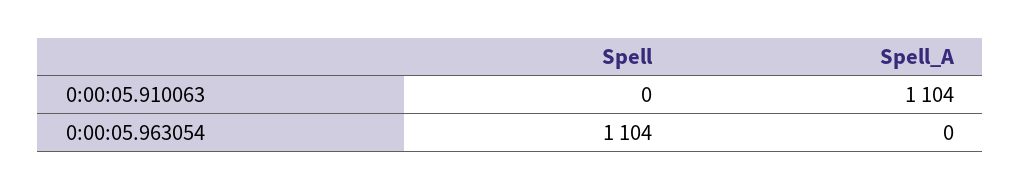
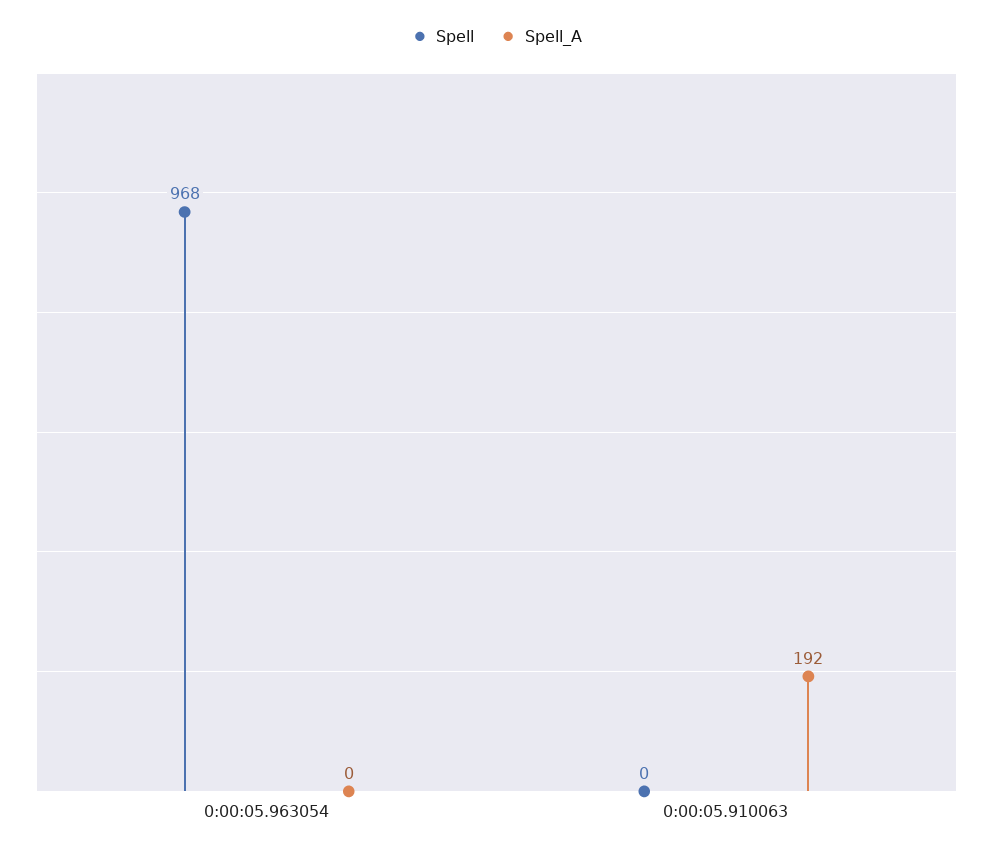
Spell_A, 0:00:05.910063: 1104 -> 192
Spell, 0:00:05.963054: 1104 -> 968

